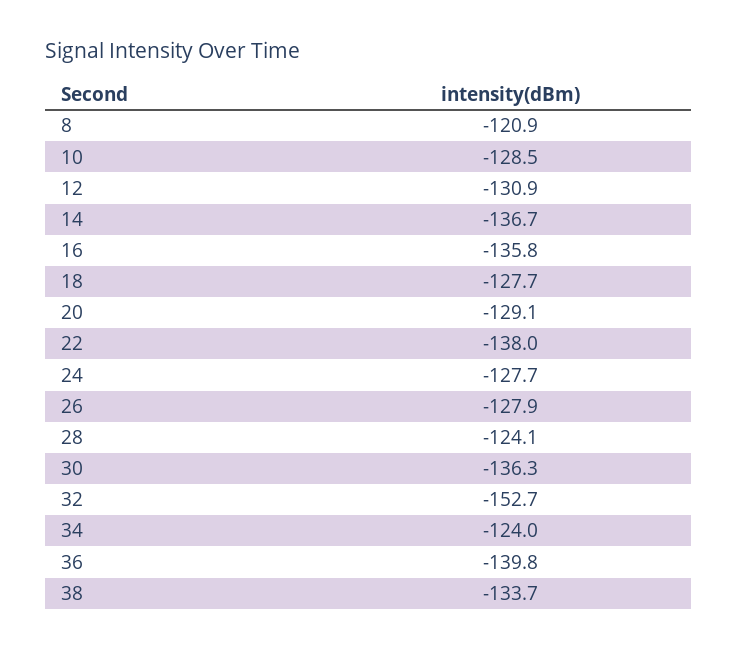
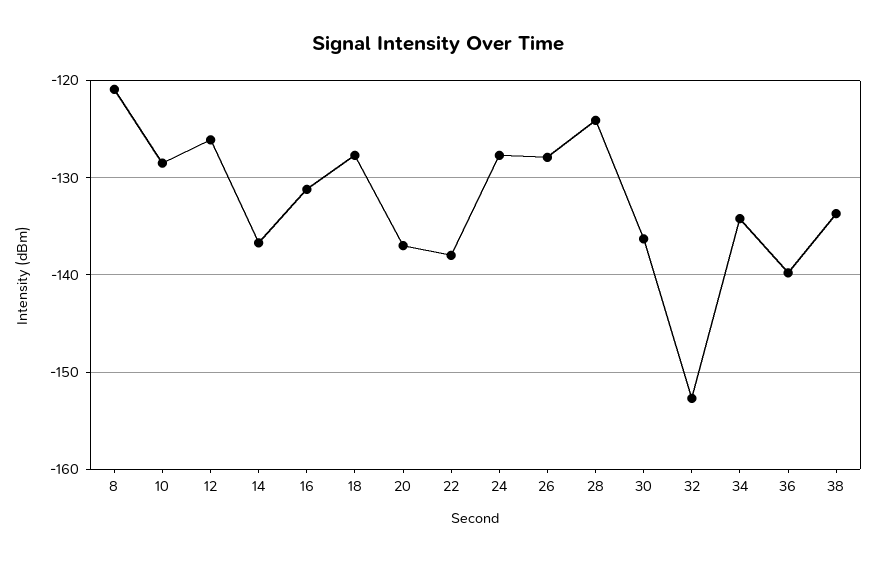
12: -130.9 -> -126
16: -135.8 -> -131
20: -129.1 -> -137
34: -124 -> -134

